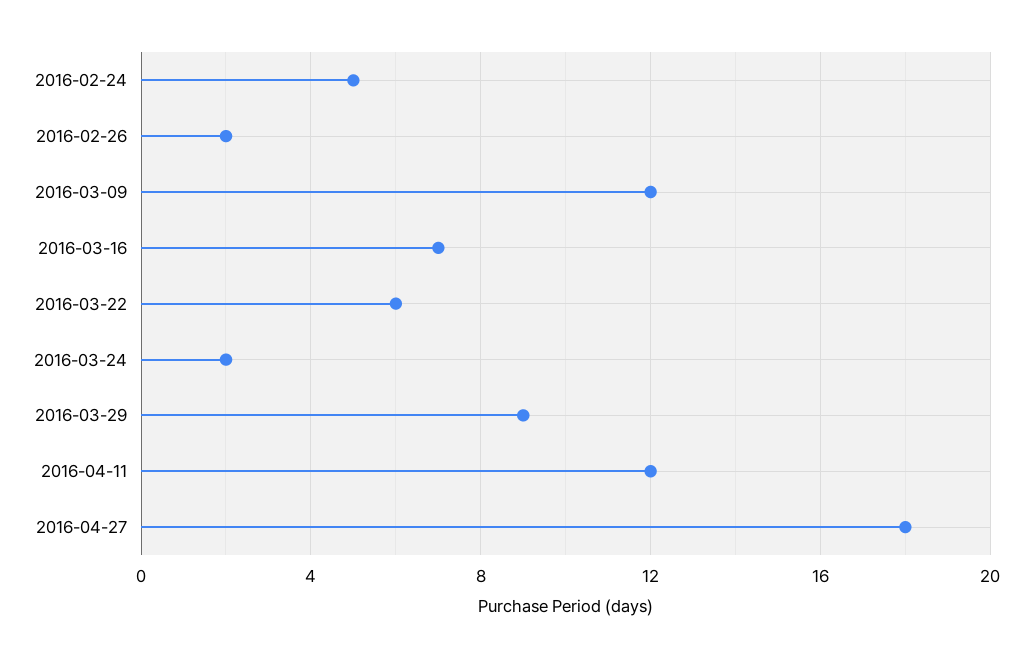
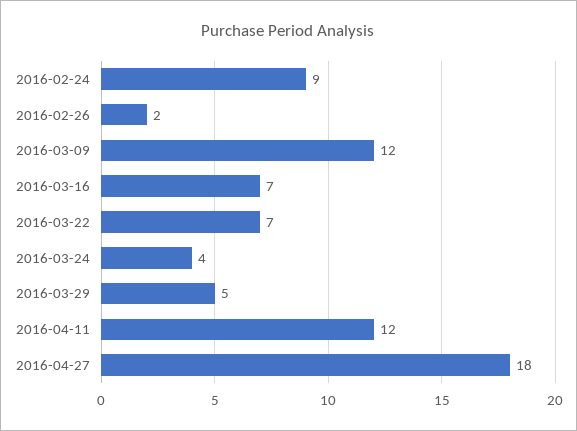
2016-02-24: 5 -> 9
2016-03-22: 6 -> 7
2016-03-24: 2 -> 4
2016-03-29: 9 -> 5

